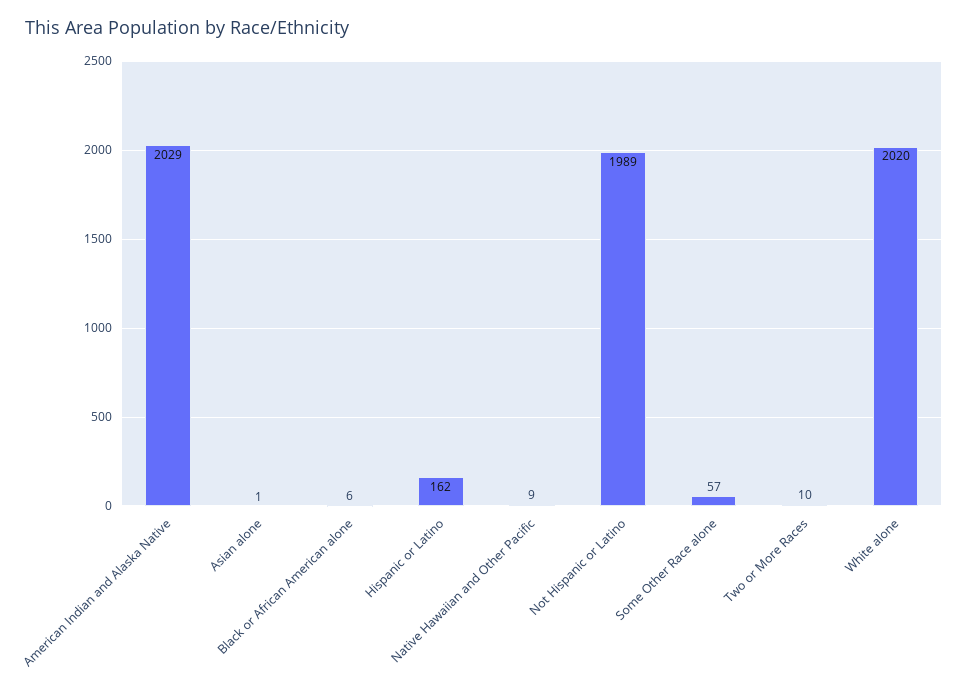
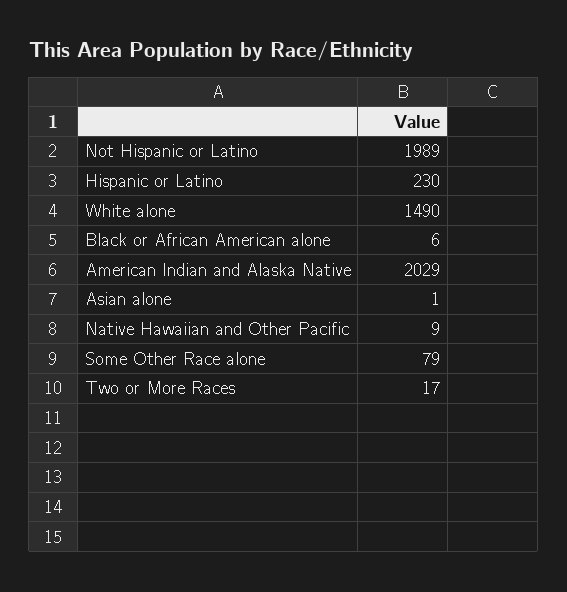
Hispanic or Latino: 162 -> 230
Some Other Race alone: 57 -> 79
Two or More Races: 10 -> 17
White alone: 2020 -> 1490

